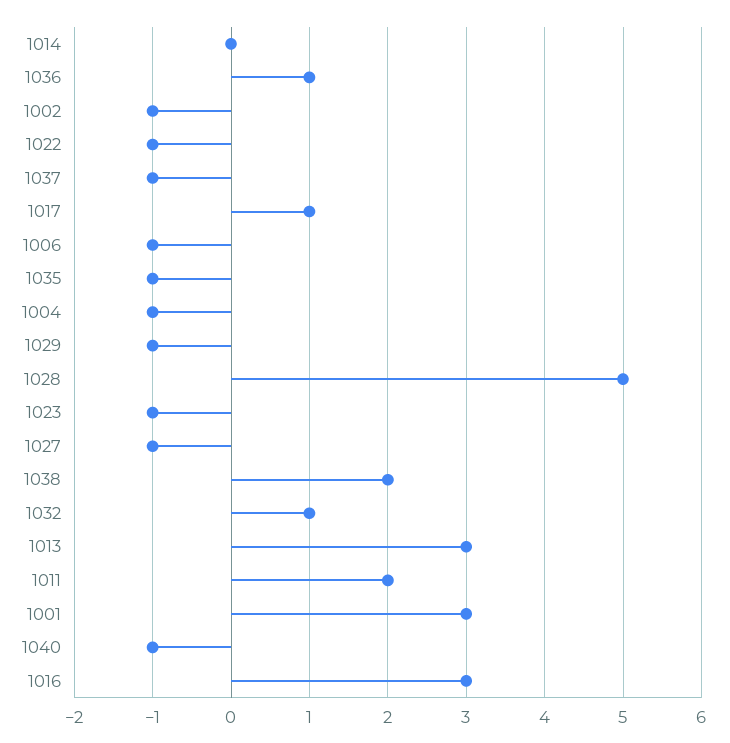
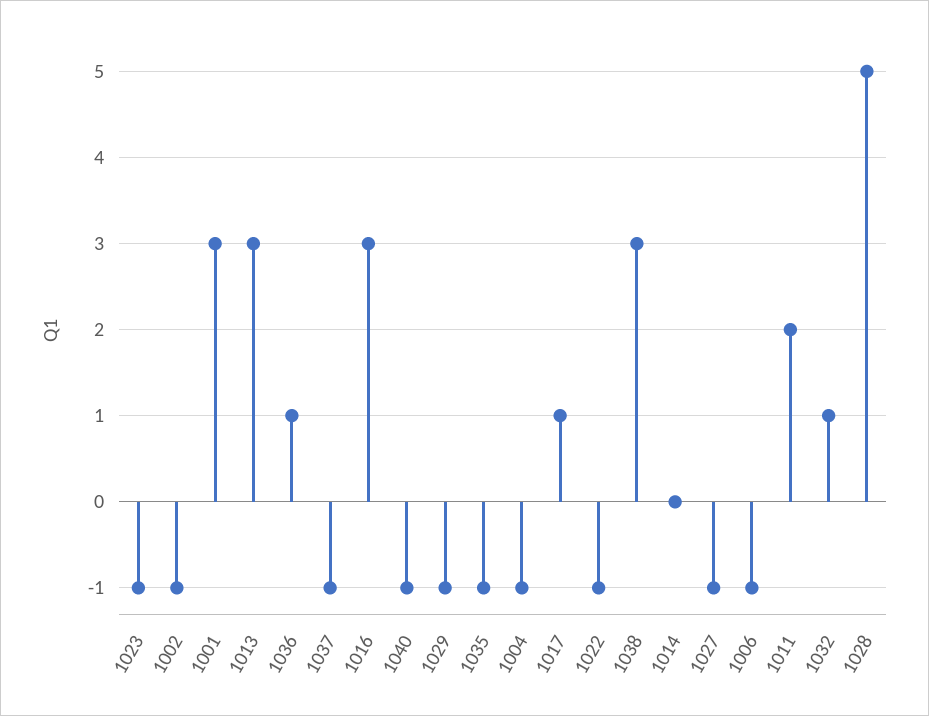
1038: 2 -> 3

